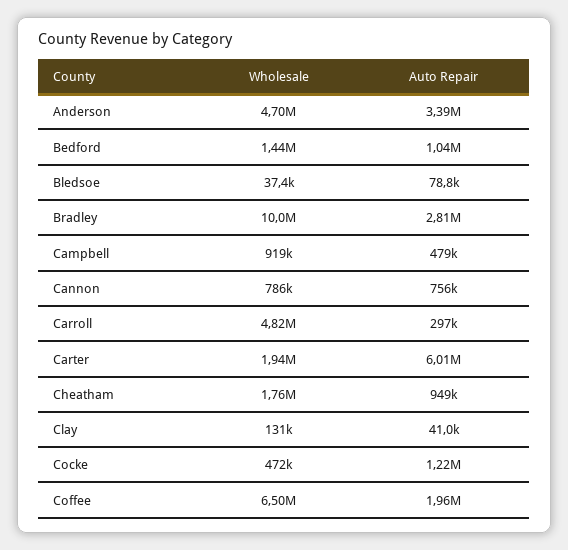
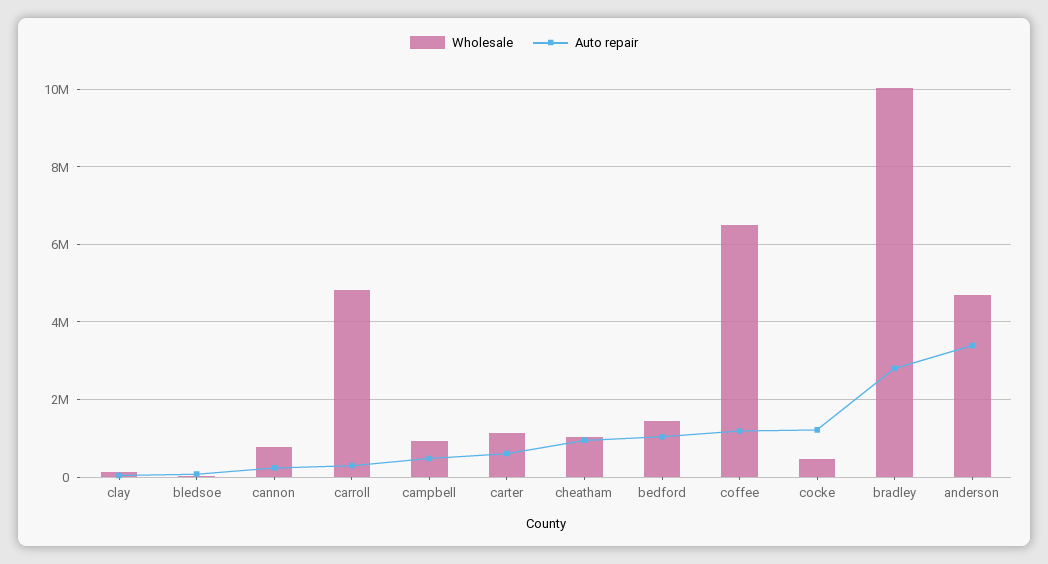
Auto Repair, Cannon: 756000 -> 200000
Wholesale, Carter: 1940000 -> 1200000
Auto Repair, Carter: 6010000 -> 600000
Wholesale, Cheatham: 1760000 -> 1000000
Auto Repair, Coffee: 1960000 -> 1200000

